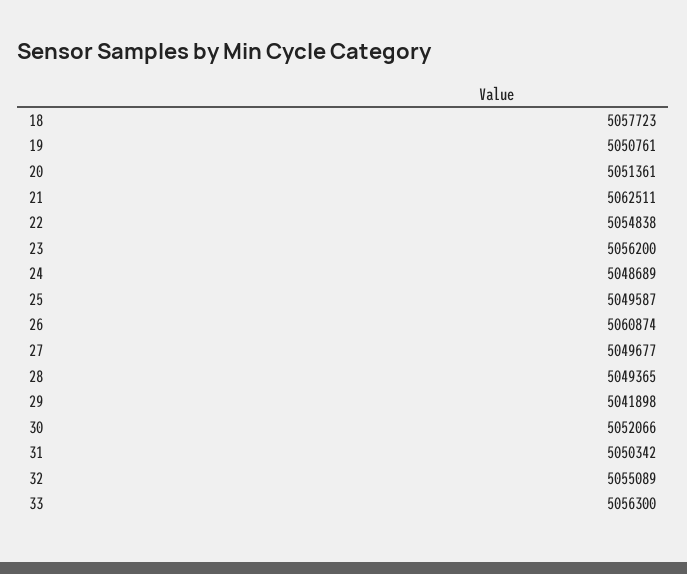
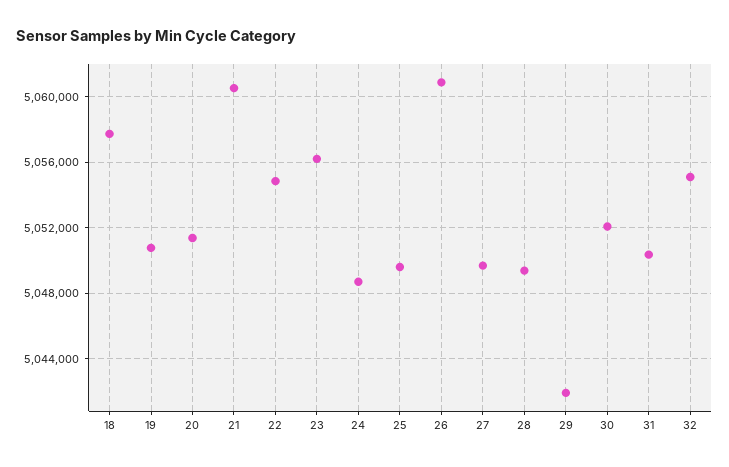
21: 5062511 -> 5060500
33: 5056300 -> none

